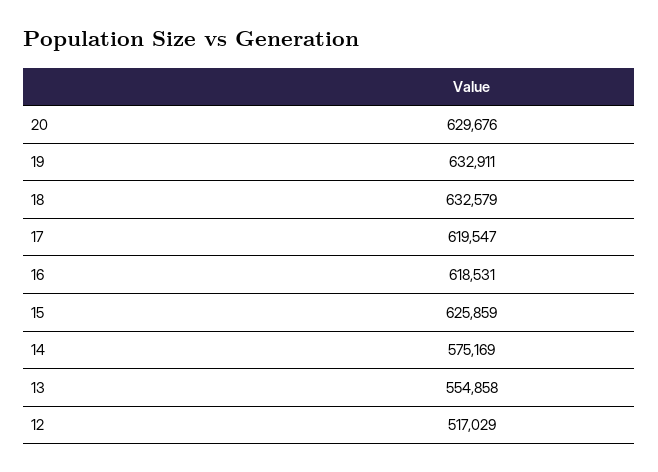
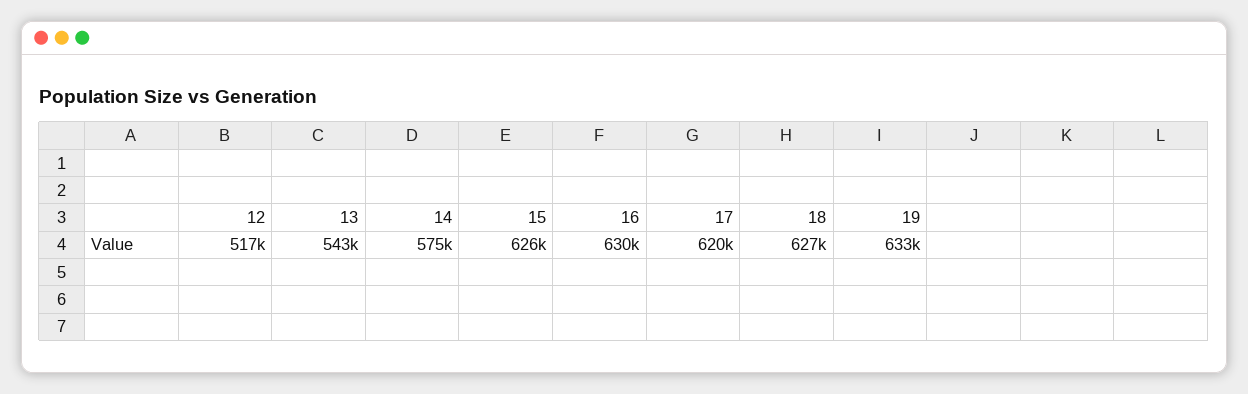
20: 629676 -> none
18: 632579 -> 627000
16: 618531 -> 630000
13: 554858 -> 543000

